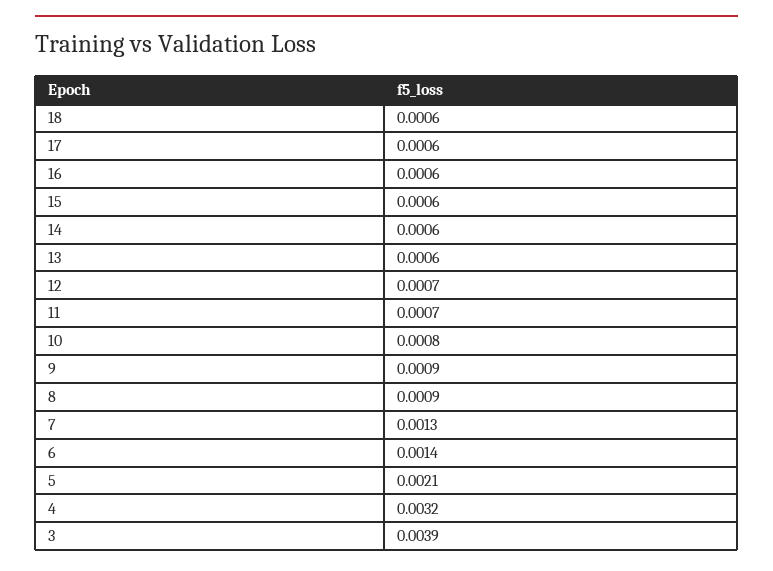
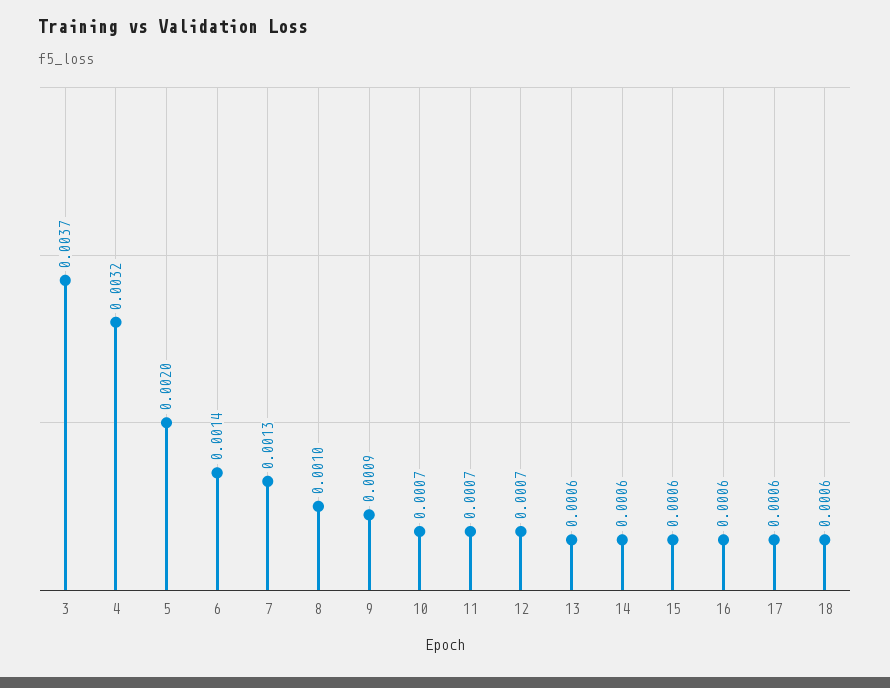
10: 0.0008 -> 0.0007
8: 0.0009 -> 0.001
5: 0.0021 -> 0.002
3: 0.0039 -> 0.0037

